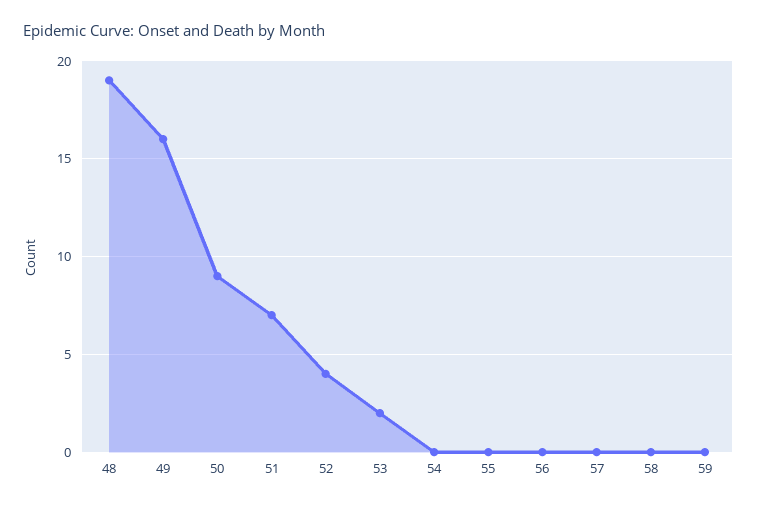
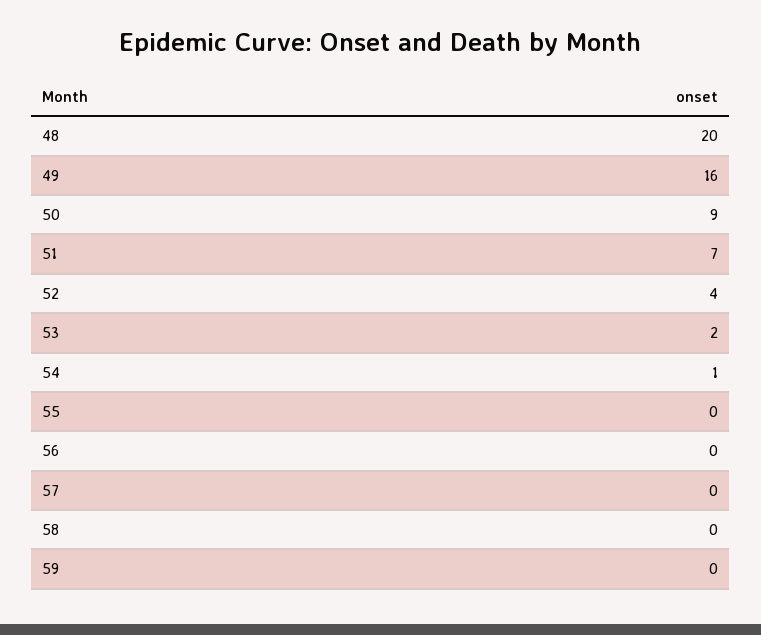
48: 19 -> 20
54: 0 -> 1

